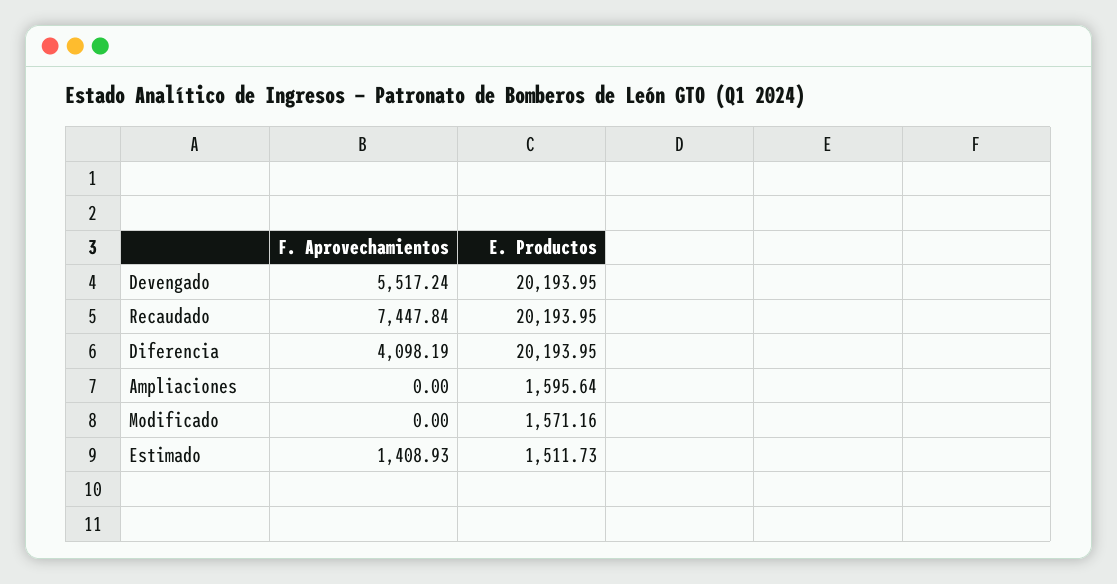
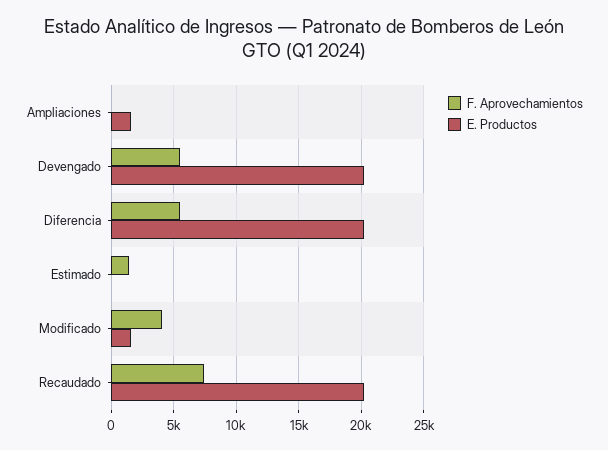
F. Aprovechamientos, Diferencia: 4098.19 -> 5500
F. Aprovechamientos, Modificado: 0 -> 4000
E. Productos, Estimado: 1511.73 -> 0

